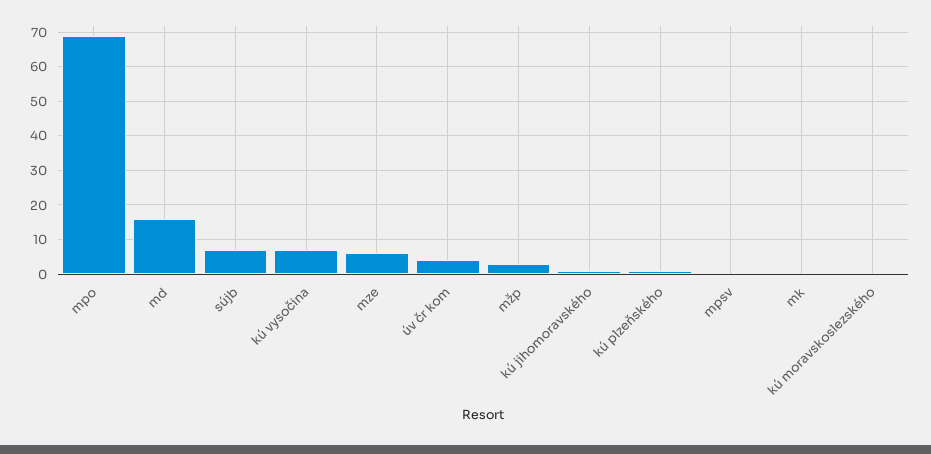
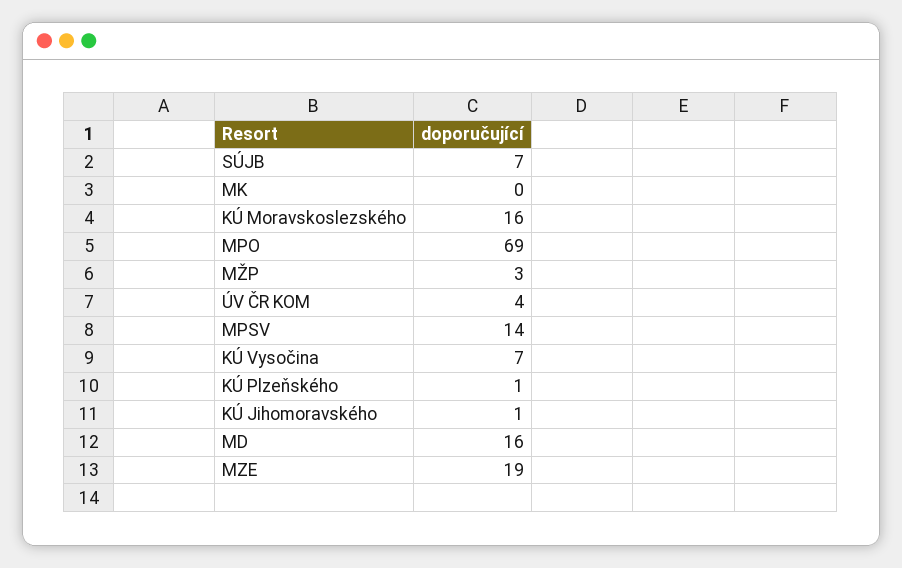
mze: 5 -> 19
mpsv: 0 -> 14
kú moravskoslezského: 0 -> 16

